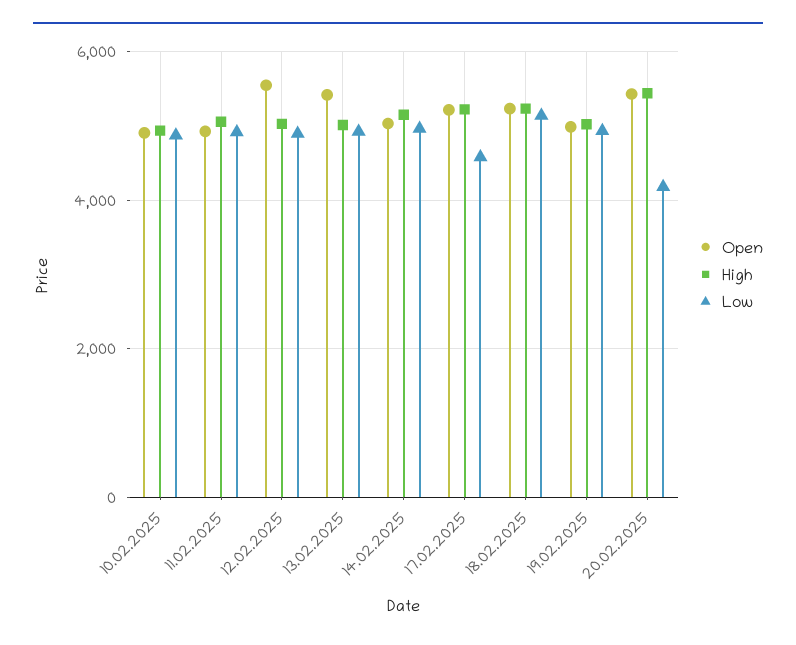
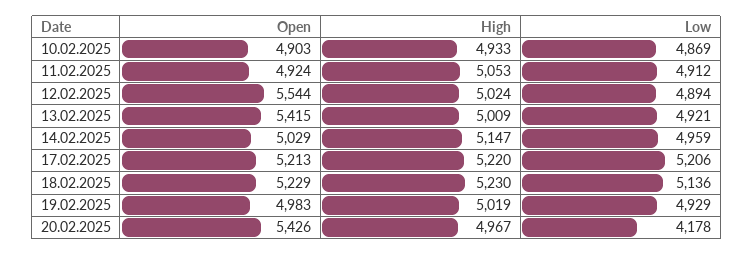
Low, 17.02.2025: 4600 -> 5206
High, 20.02.2025: 5400 -> 4967

